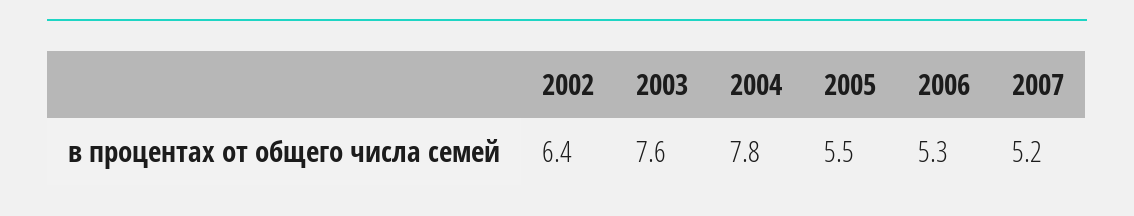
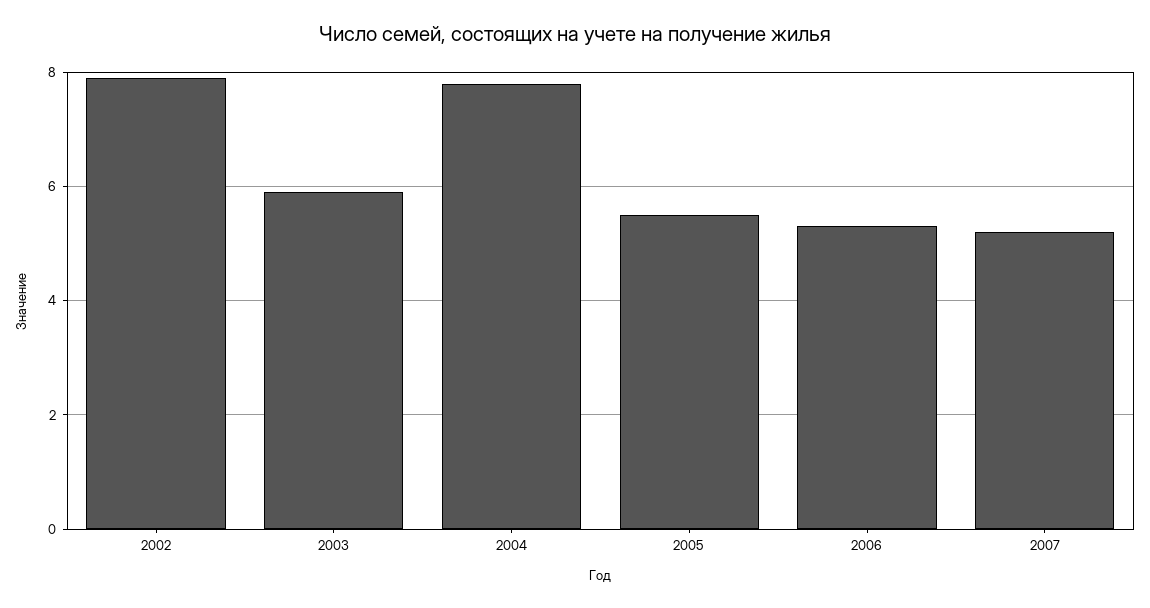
2002: 6.4 -> 8
2003: 7.6 -> 6

